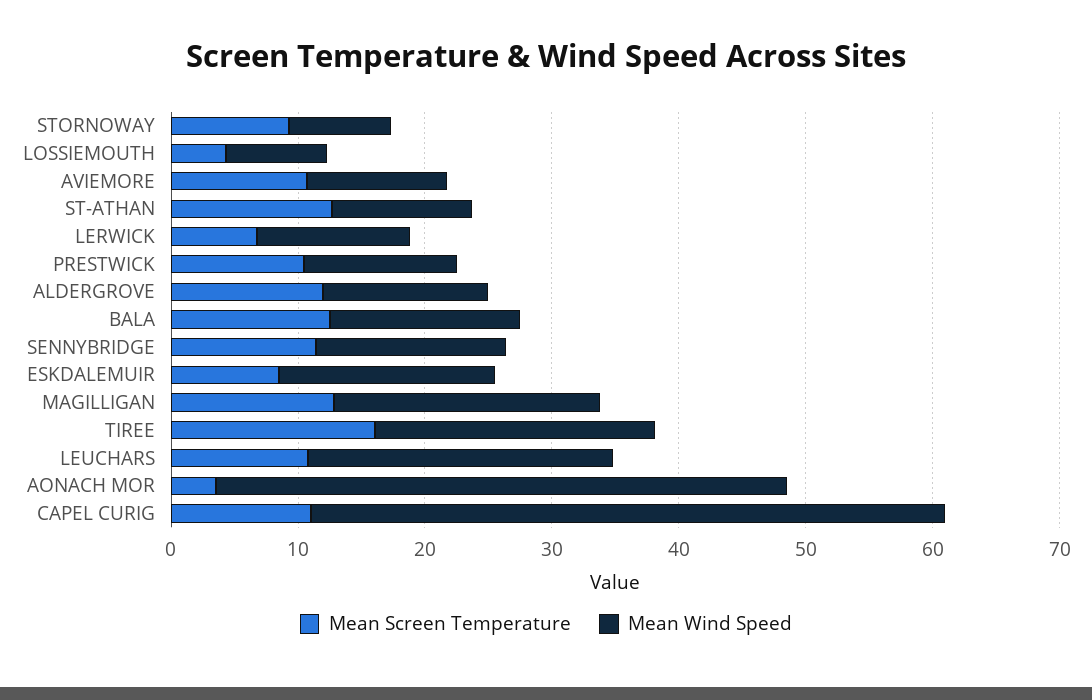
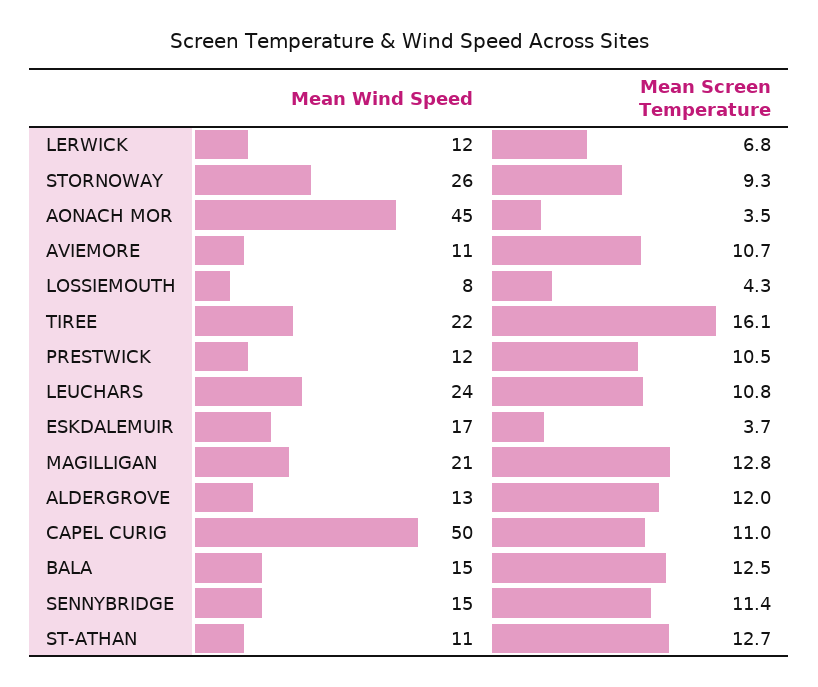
Mean Wind Speed, STORNOWAY: 8 -> 26
Mean Screen Temperature, ESKDALEMUIR: 8 -> 3.7

